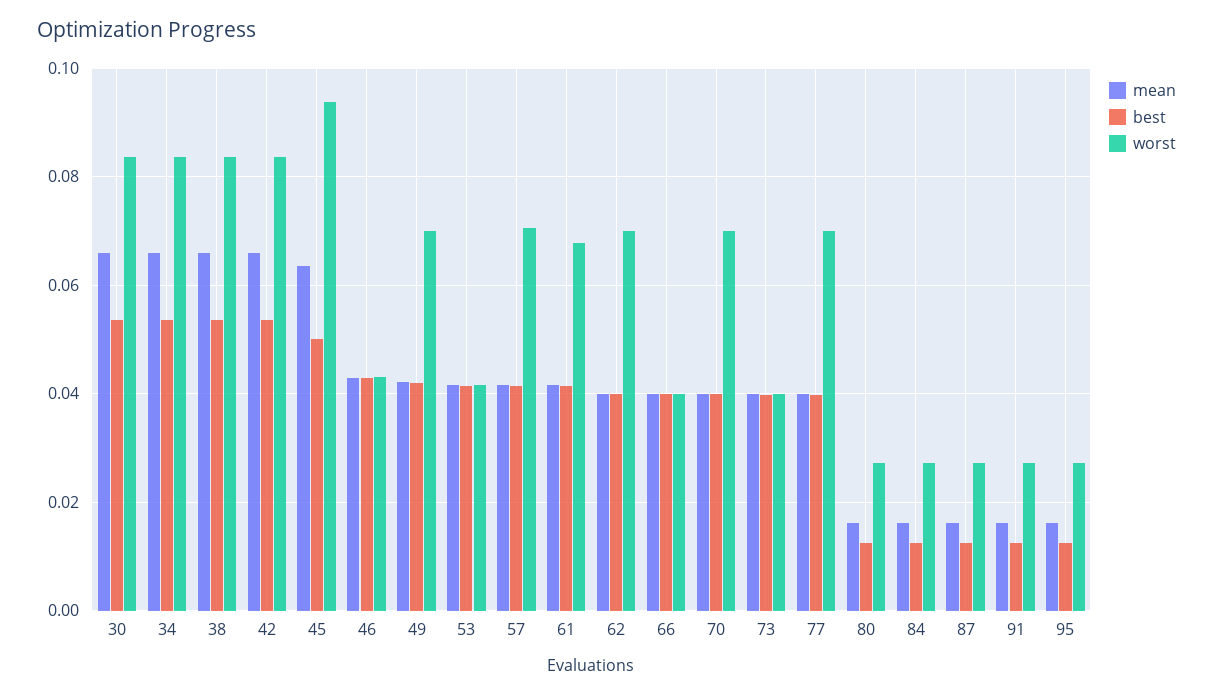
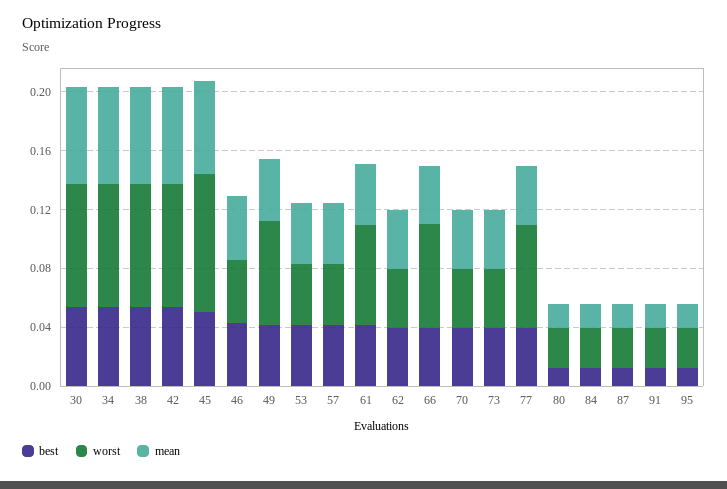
worst, 57: 0.07 -> 0.04
worst, 62: 0.07 -> 0.04
worst, 66: 0.04 -> 0.07
worst, 70: 0.07 -> 0.04

